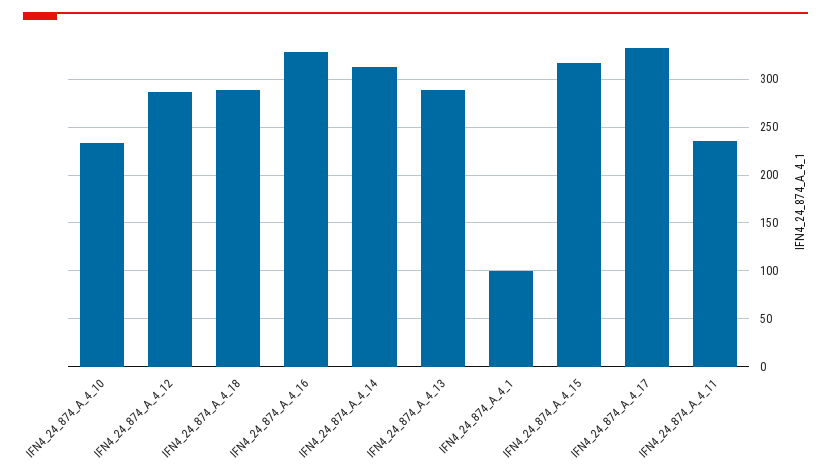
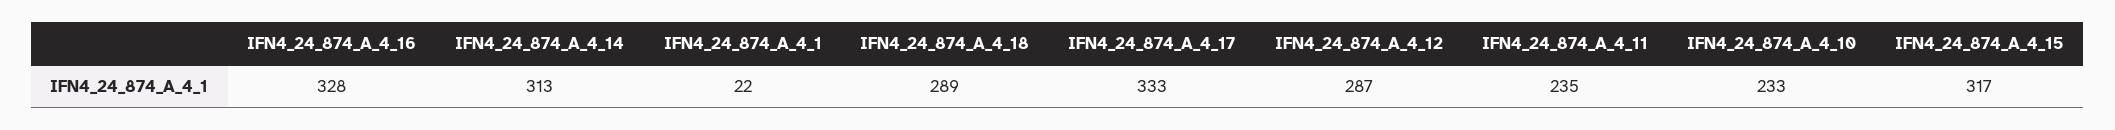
IFN4_24_874_A_4_13: 290 -> none
IFN4_24_874_A_4_1: 100 -> 22

